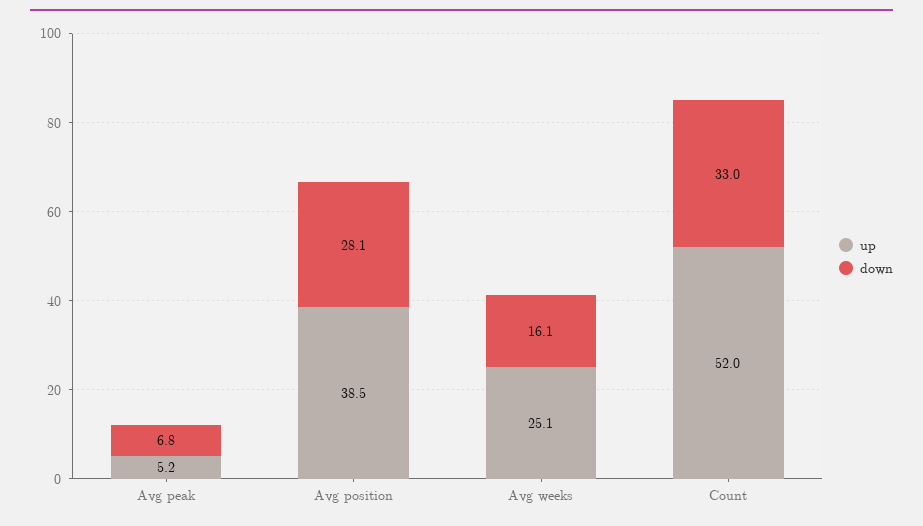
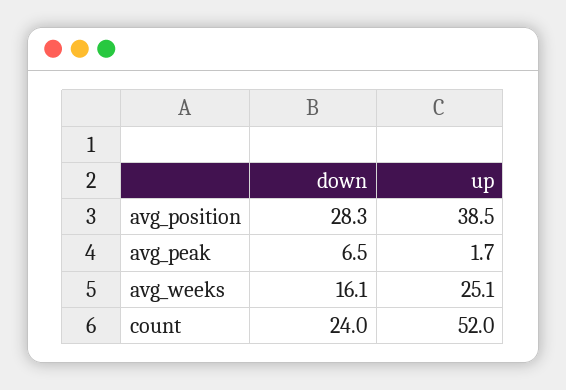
up, Avg peak: 5.2 -> 1.7
down, Avg peak: 6.8 -> 6.5
down, Avg position: 28.1 -> 28.3
down, Count: 33 -> 24

